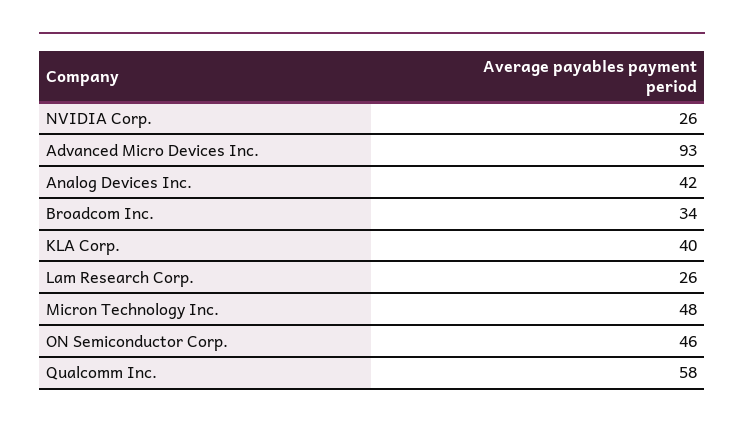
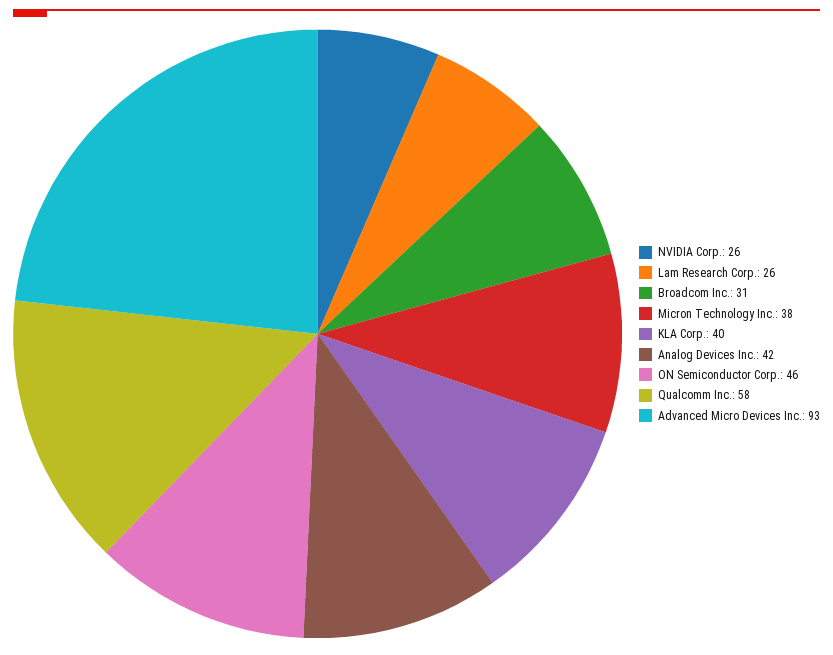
Broadcom Inc.: 34 -> 31
Micron Technology Inc.: 48 -> 38

